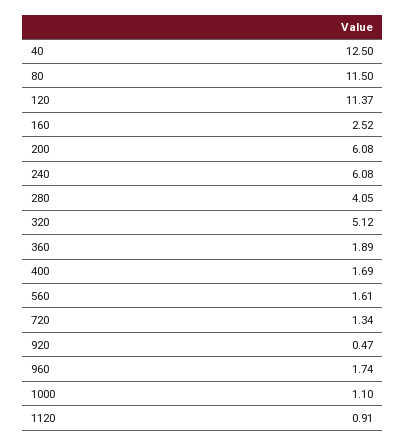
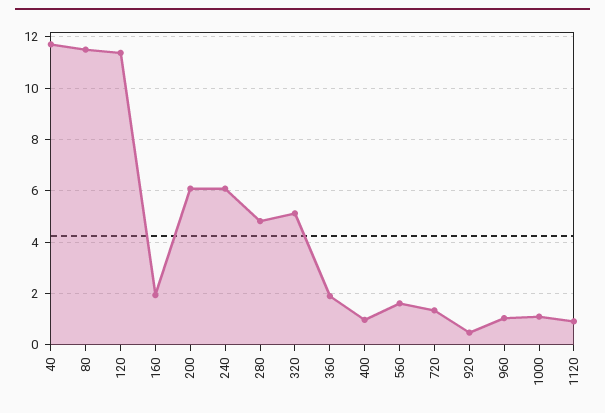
40: 12.5 -> 11.75
160: 2.52 -> 2
280: 4.05 -> 4.75
400: 1.69 -> 1
960: 1.74 -> 1

